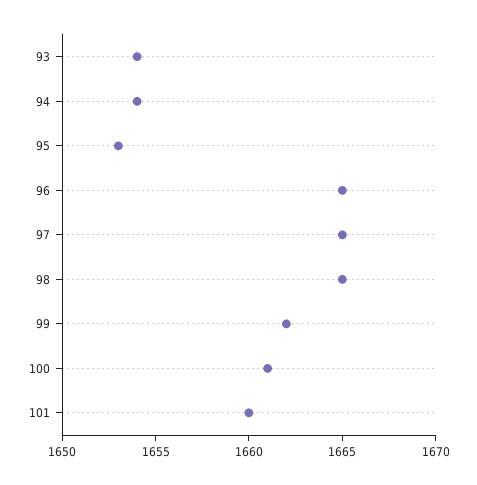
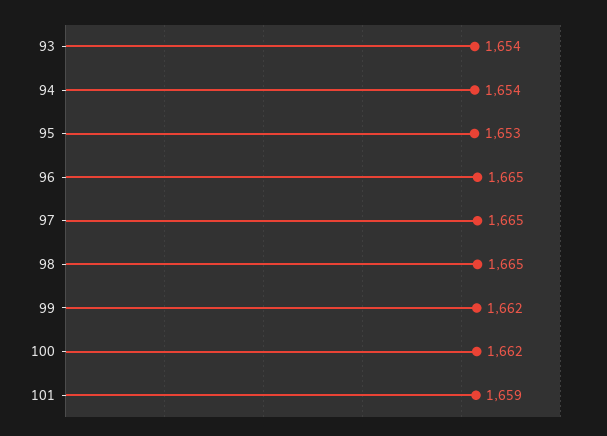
100: 1661 -> 1662
101: 1660 -> 1659

